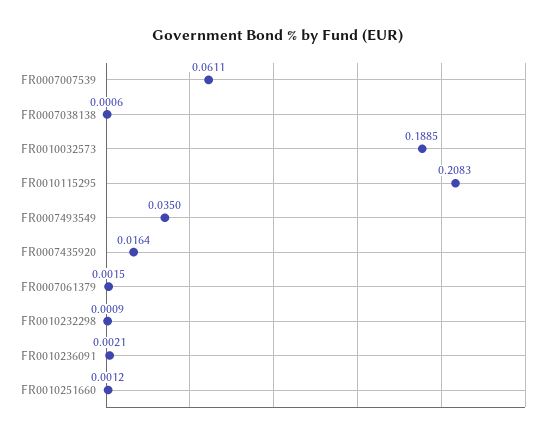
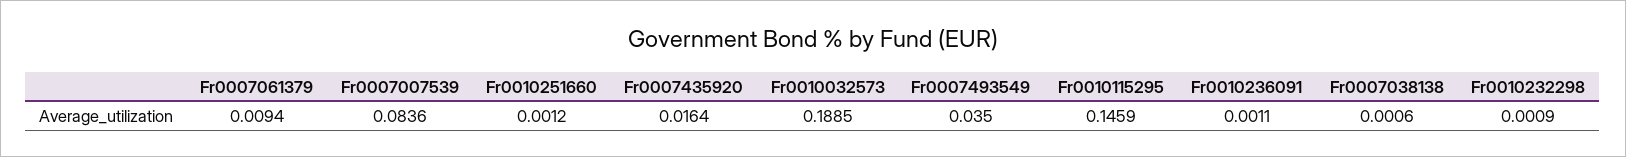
FR0007007539: 0.0611 -> 0.0836
FR0010115295: 0.2083 -> 0.1459
FR0007061379: 0.0015 -> 0.0094
FR0010236091: 0.0021 -> 0.0011

